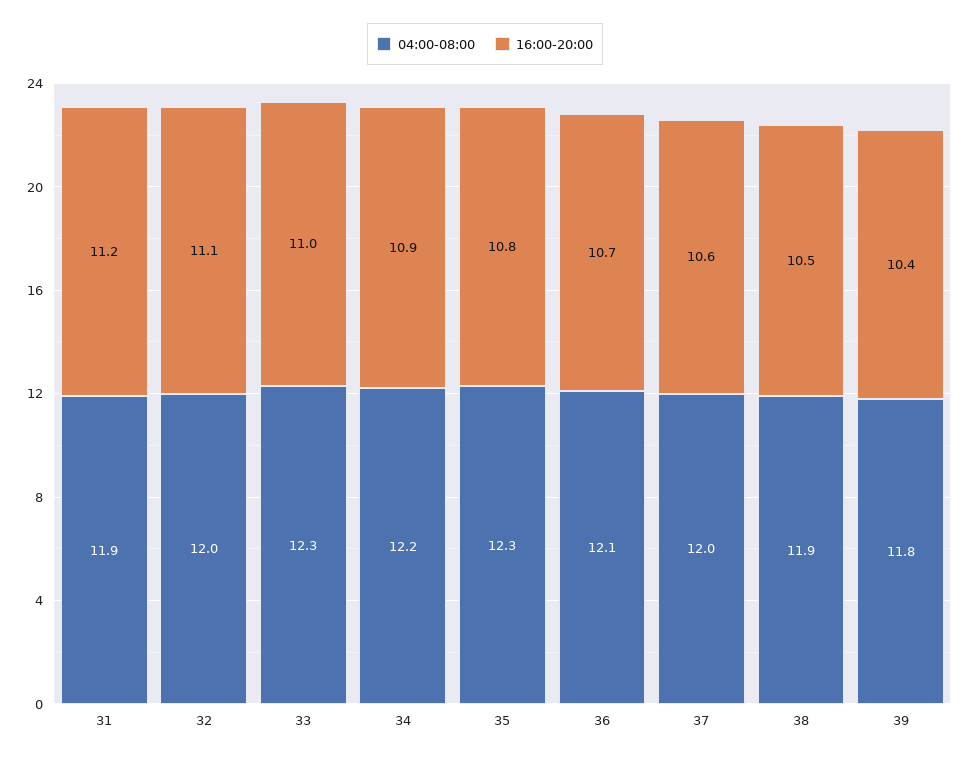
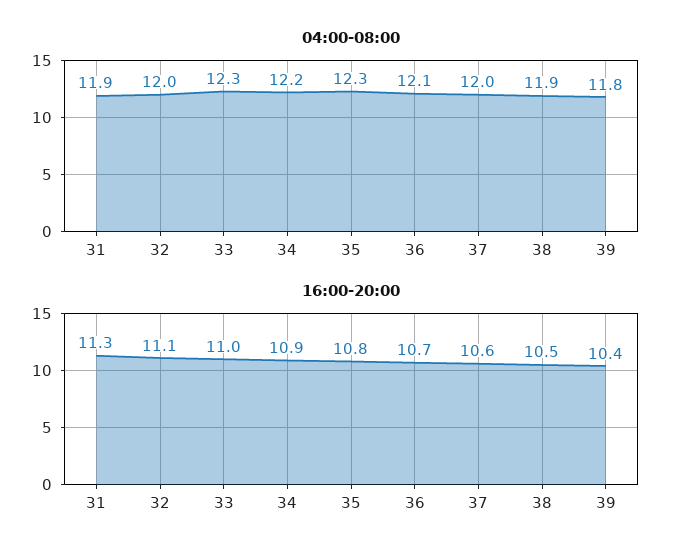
16:00-20:00, 31: 11.2 -> 11.3

